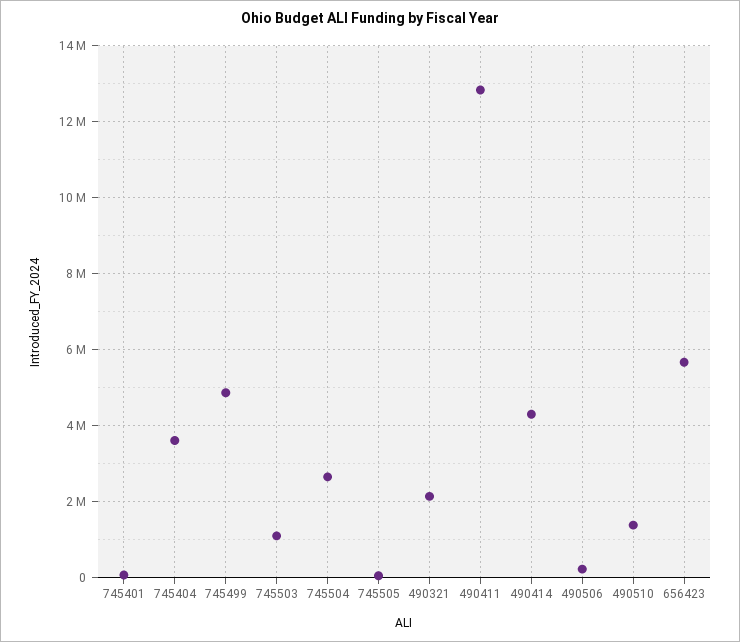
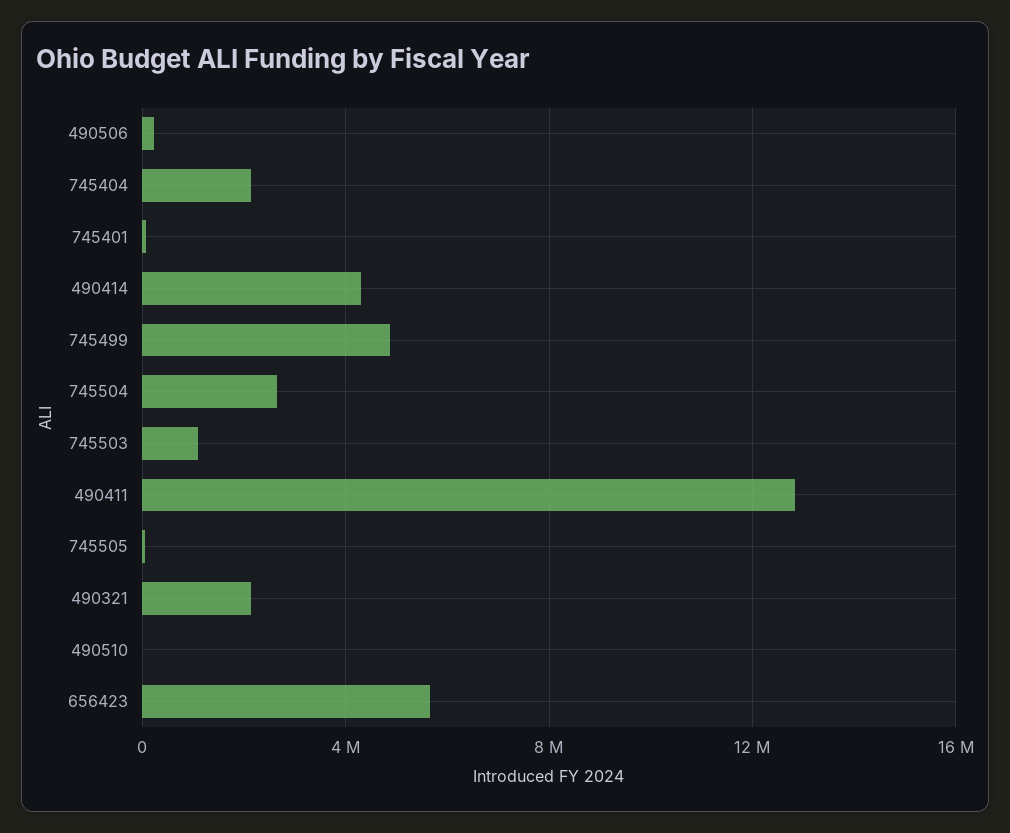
745404: 3600000 -> 2000000
490510: 1400000 -> 0

